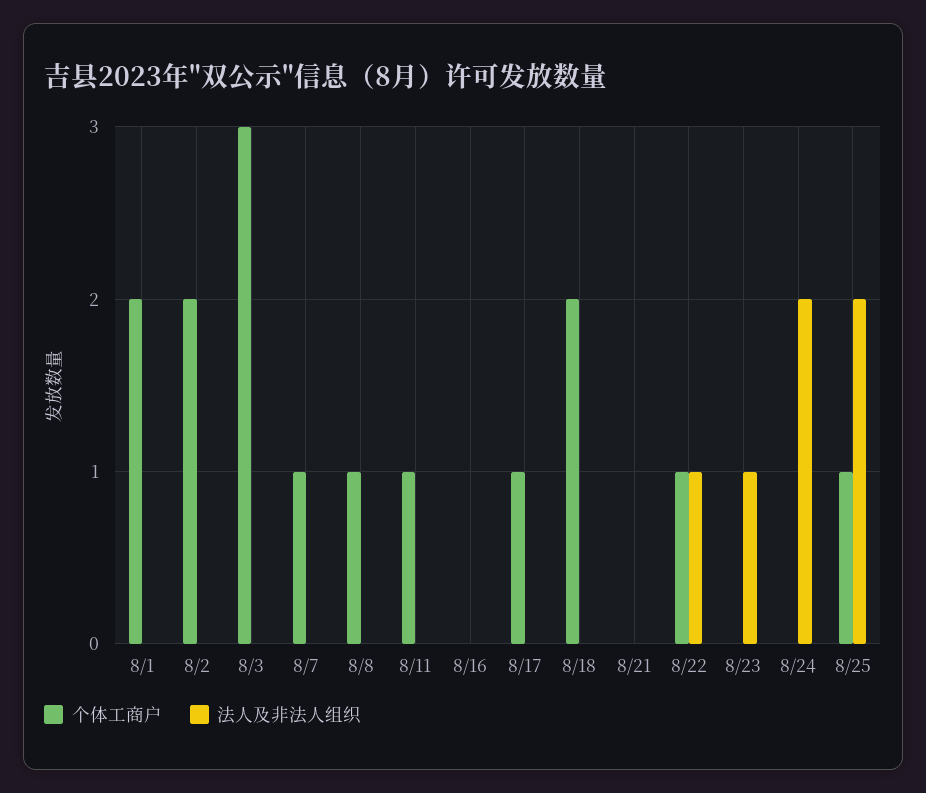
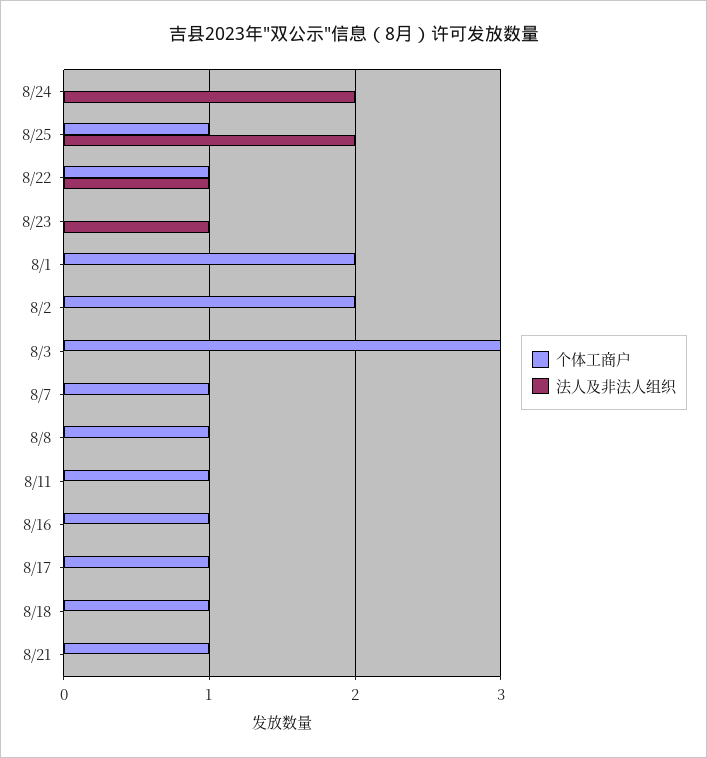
个体工商户, 8/16: 0 -> 1
个体工商户, 8/18: 2 -> 1
个体工商户, 8/21: 0 -> 1

